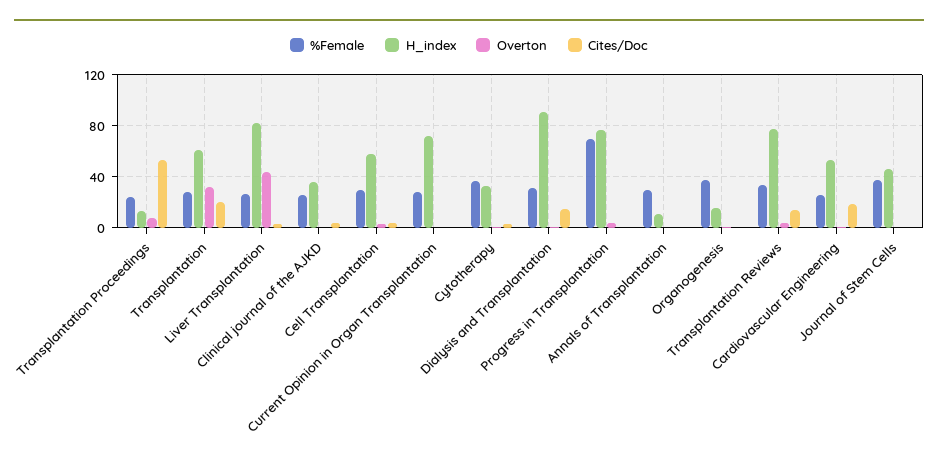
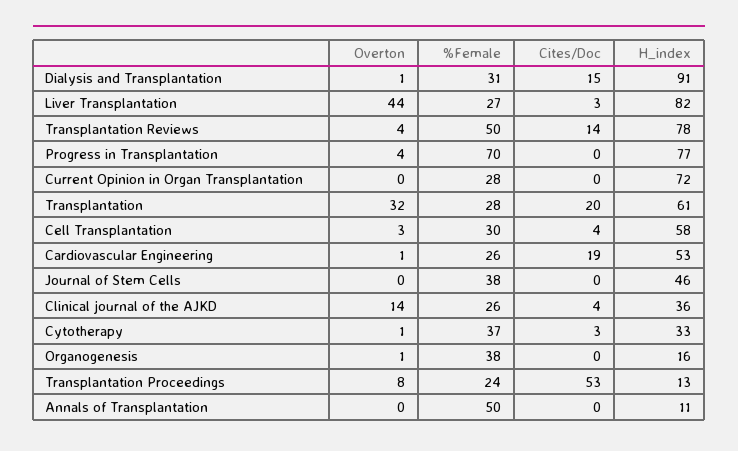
Overton, Clinical journal of the AJKD: 0 -> 14
%Female, Annals of Transplantation: 30 -> 50
%Female, Transplantation Reviews: 35 -> 50

